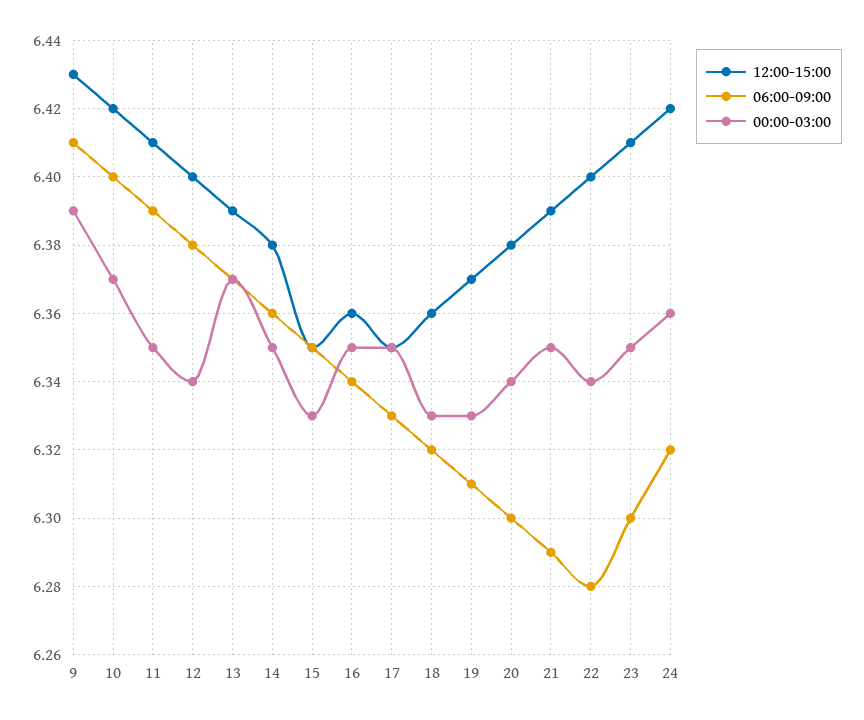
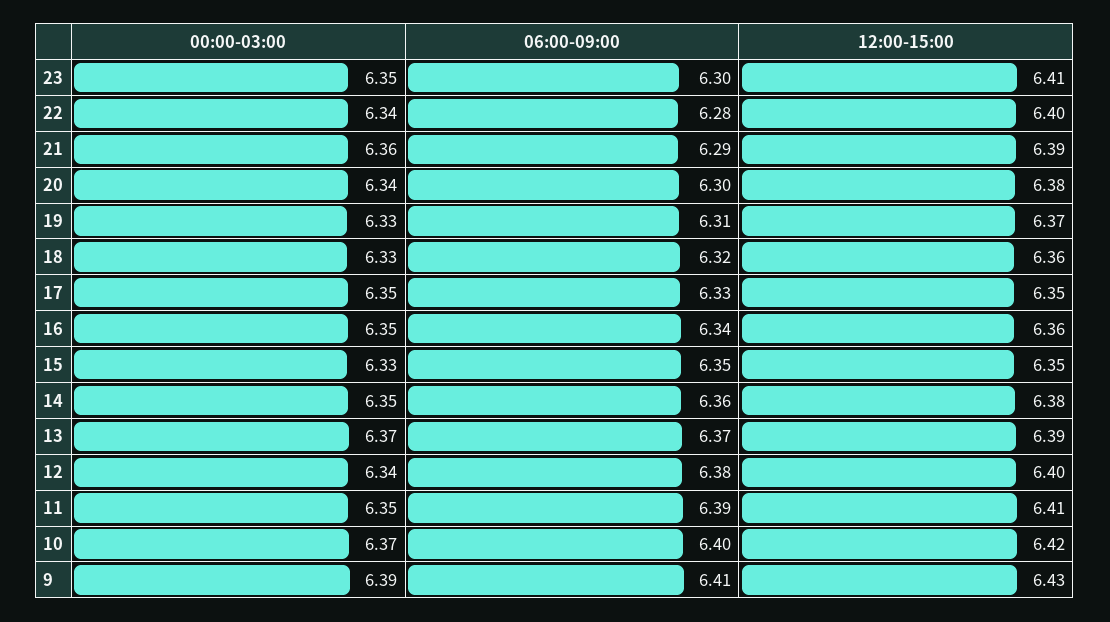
00:00-03:00, 21: 6.35 -> 6.36
12:00-15:00, 24: 6.42 -> none
06:00-09:00, 24: 6.32 -> none
00:00-03:00, 24: 6.36 -> none

